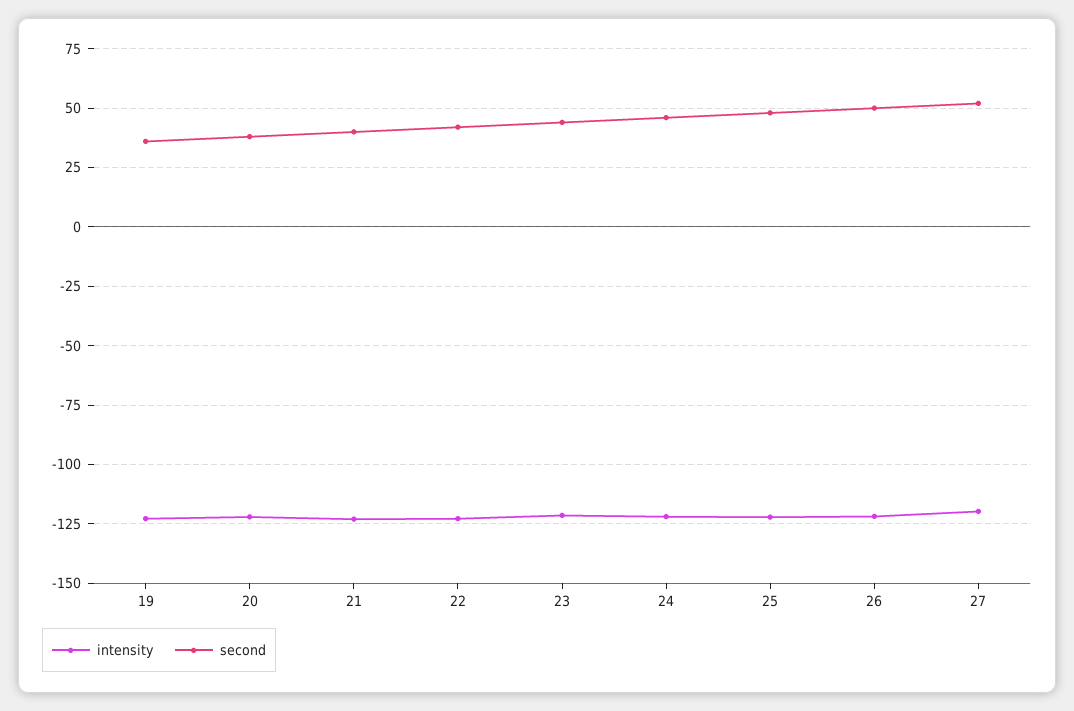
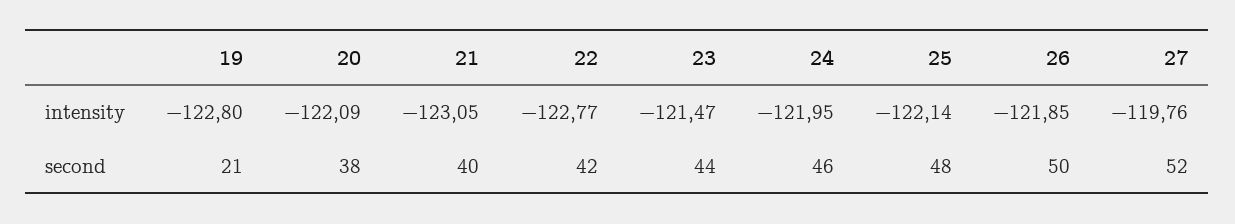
second, 19: 35 -> 21

